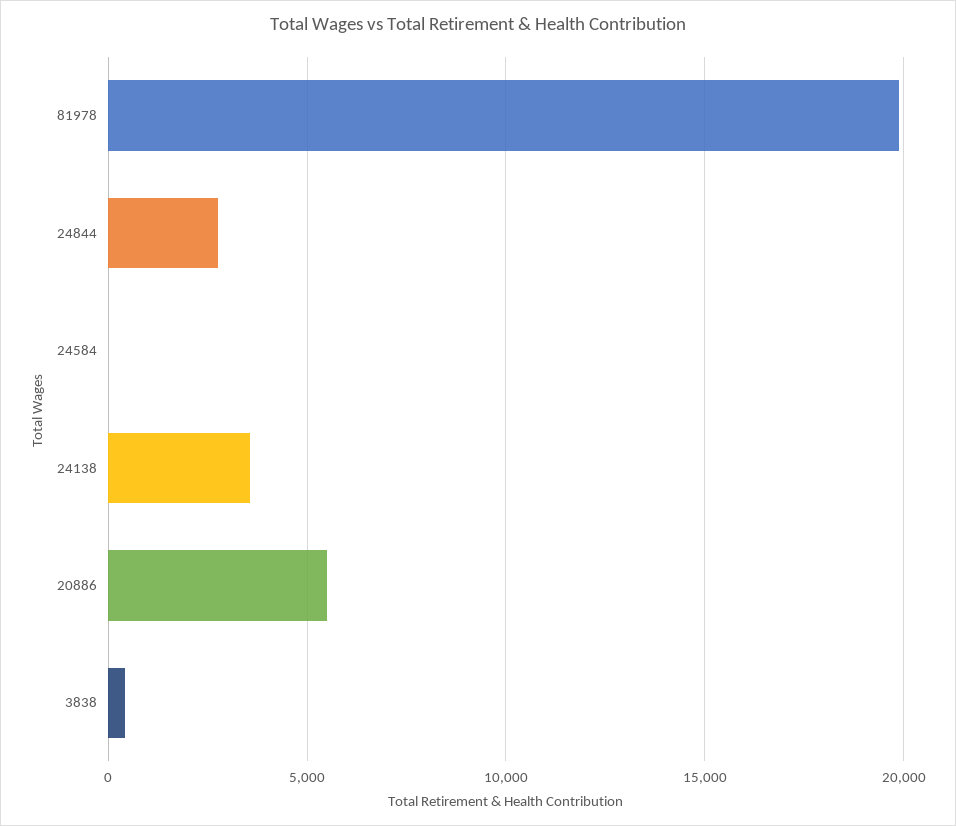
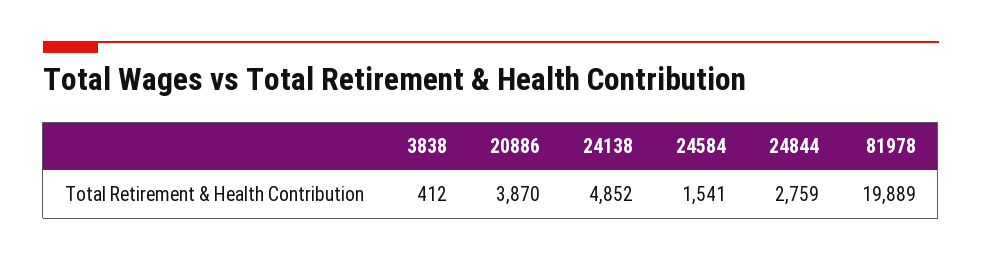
24584: 0 -> 1541
24138: 3500 -> 4852
20886: 5500 -> 3870

